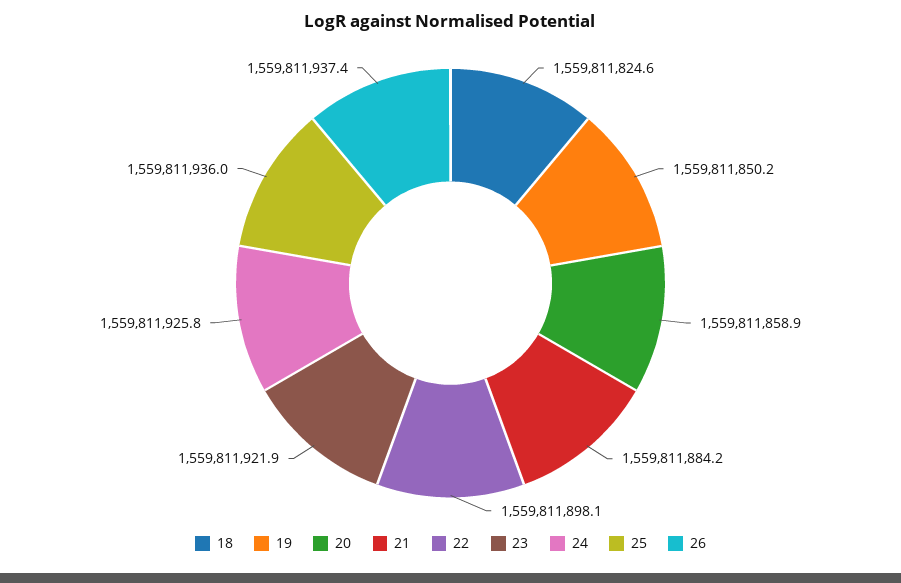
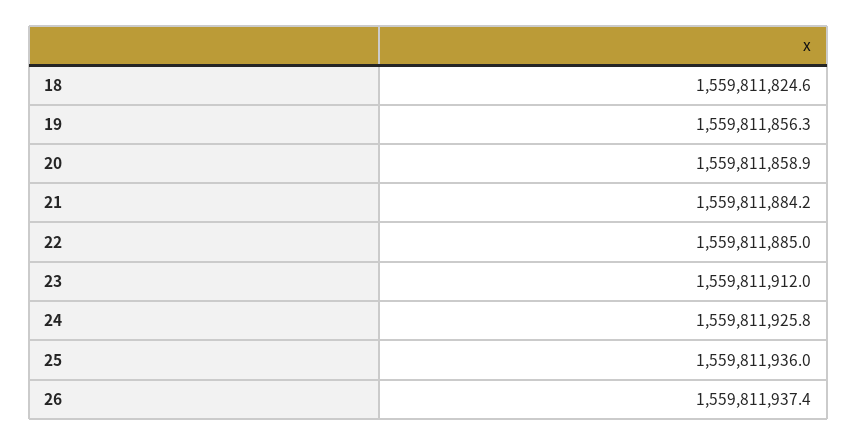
19: 1559811850.2 -> 1559811856.3
22: 1559811898.1 -> 1559811885
23: 1559811921.9 -> 1559811912

